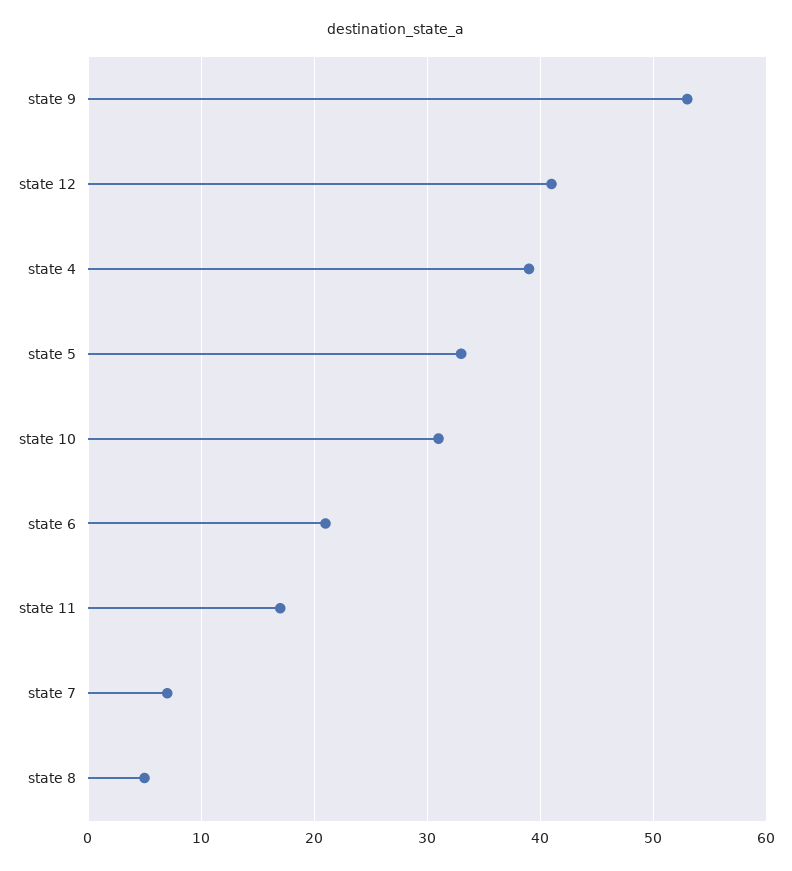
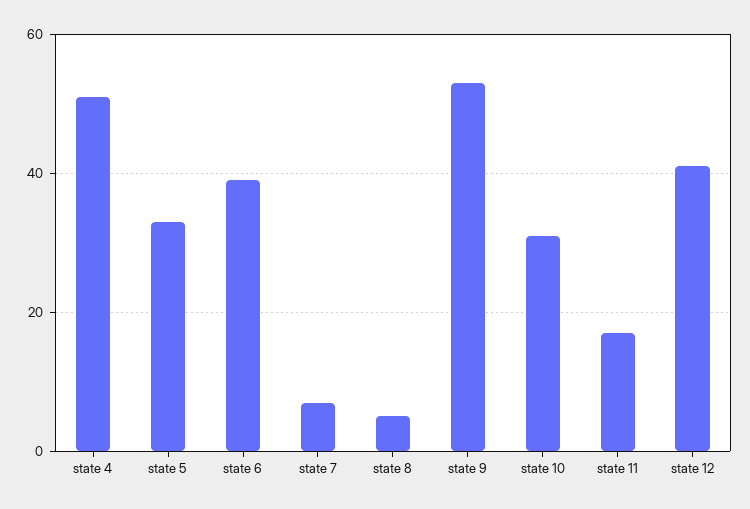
state 4: 39 -> 50
state 6: 21 -> 40

